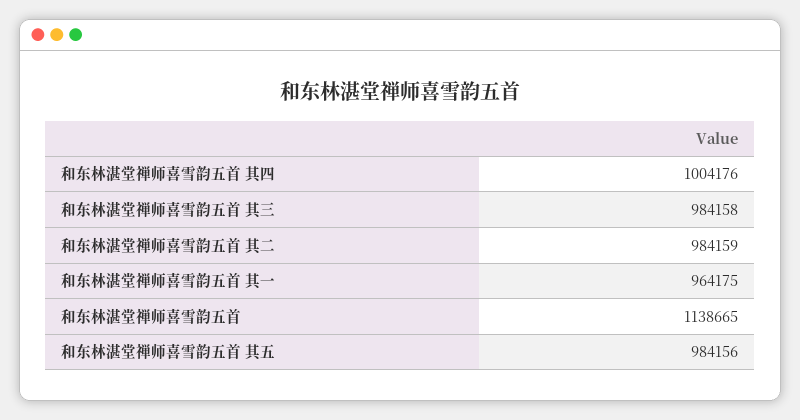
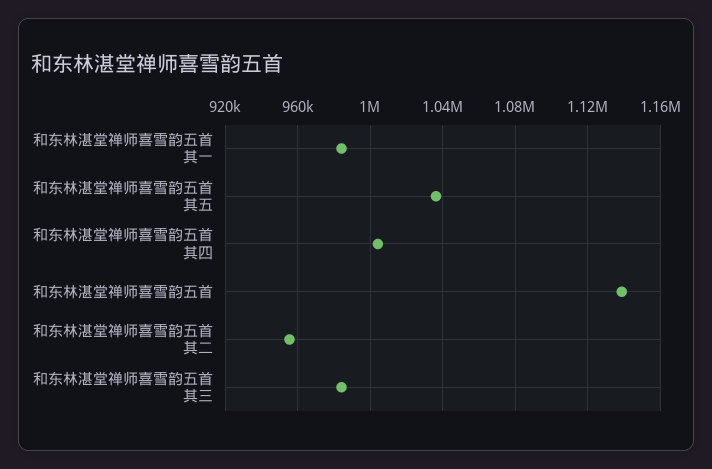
和东林湛堂禅师喜雪韵五首 其二: 984159 -> 955000
和东林湛堂禅师喜雪韵五首 其一: 964175 -> 985000
和东林湛堂禅师喜雪韵五首 其五: 984156 -> 1035000

